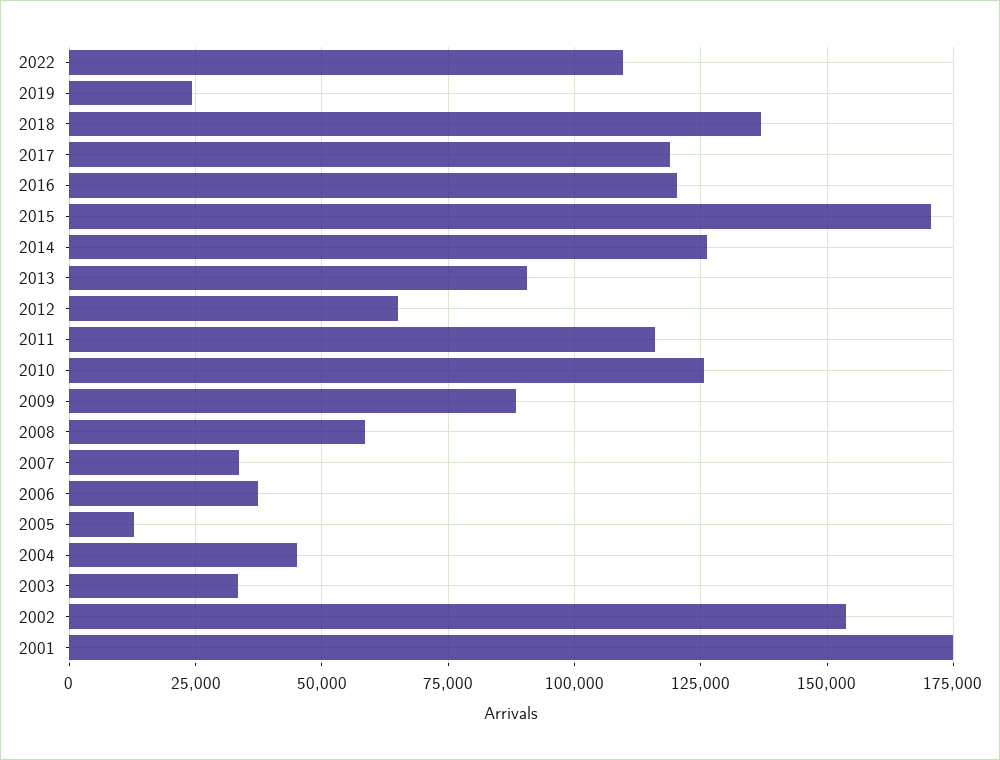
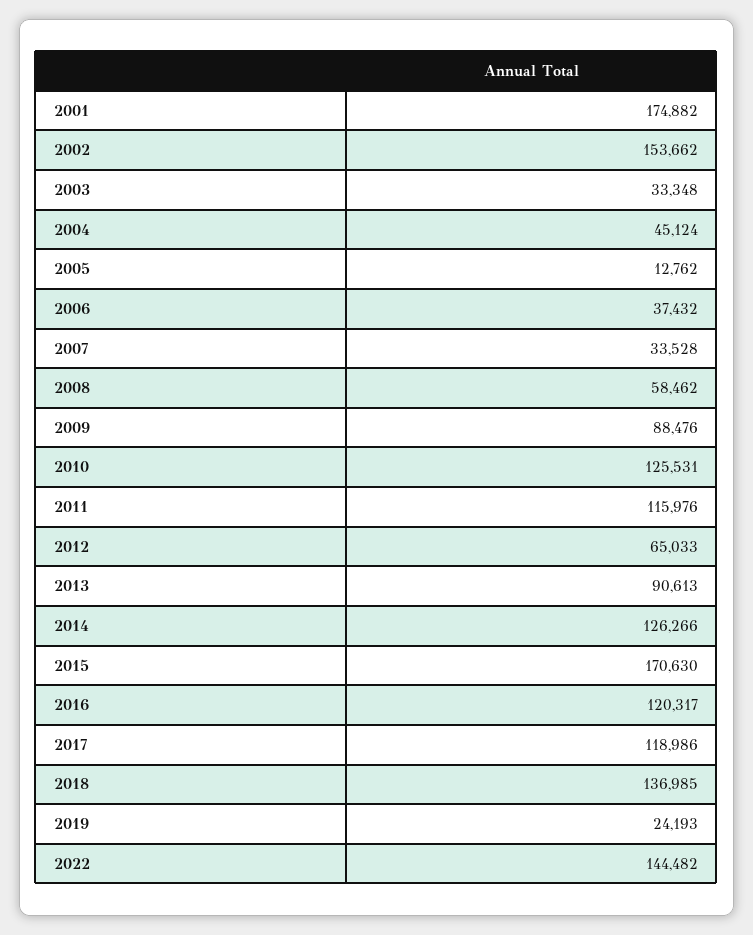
2022: 110000 -> 144482

